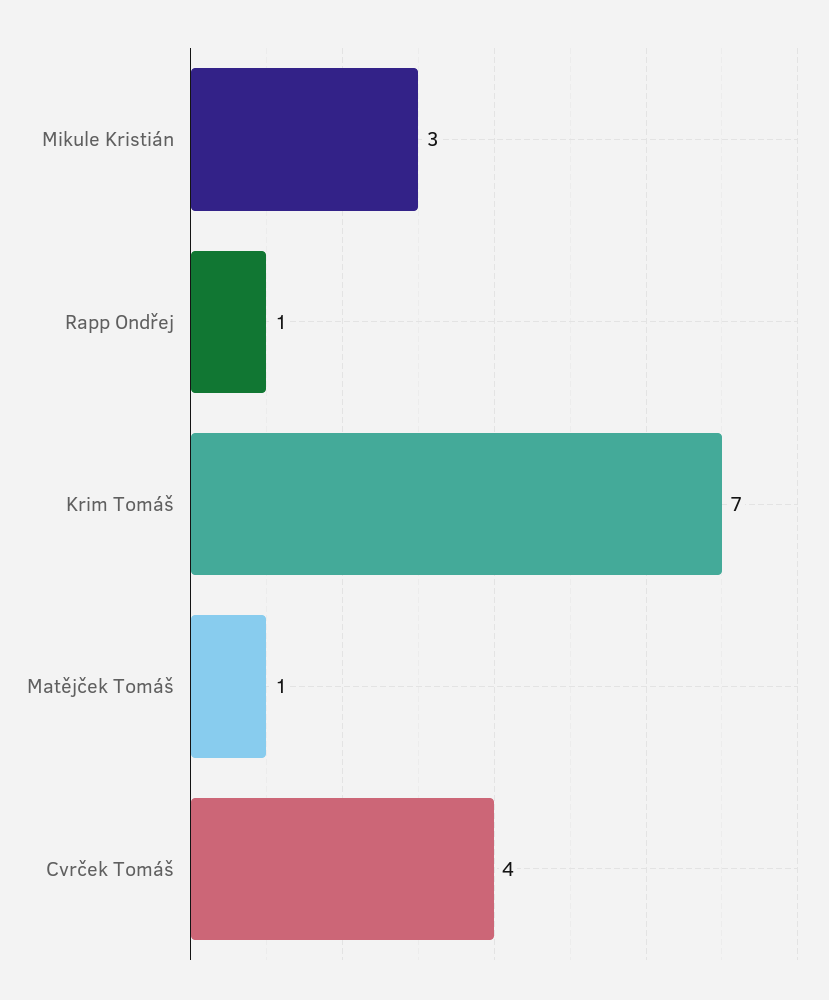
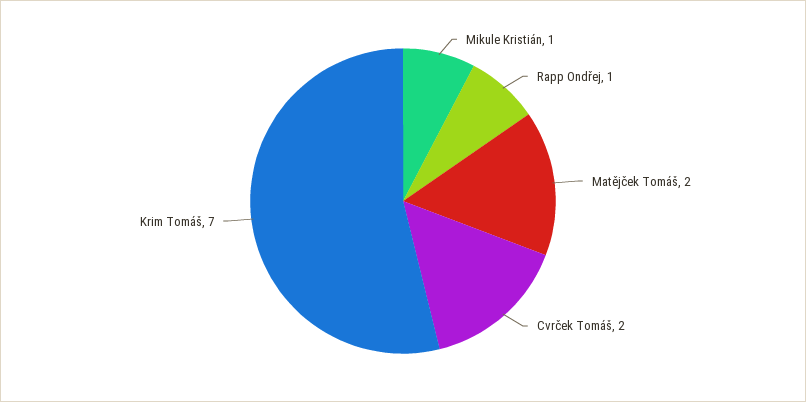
Mikule Kristián: 3 -> 1
Matějček Tomáš: 1 -> 2
Cvrček Tomáš: 4 -> 2

